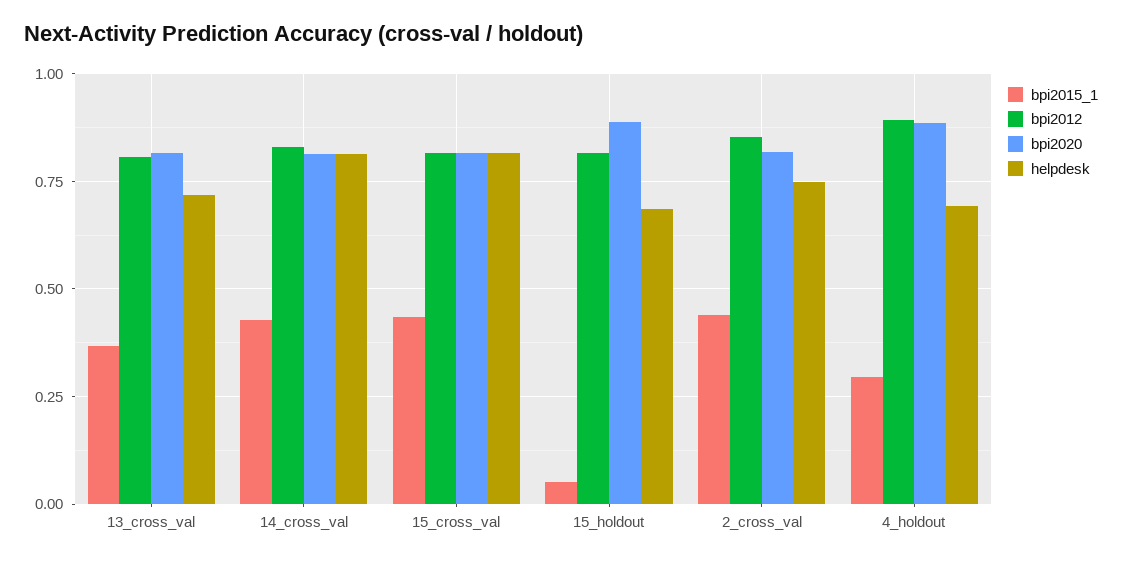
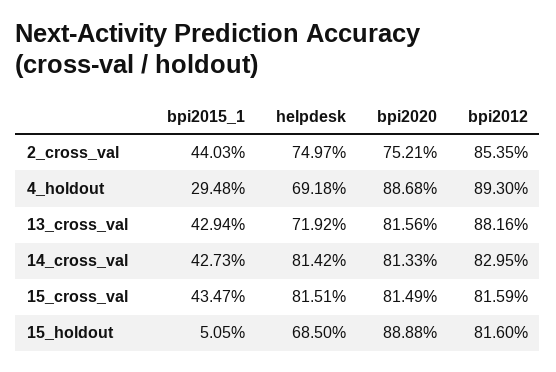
bpi2015_1, 13_cross_val: 0.375 -> 0.4294
bpi2012, 13_cross_val: 0.8 -> 0.8816
bpi2020, 2_cross_val: 0.825 -> 0.7521

